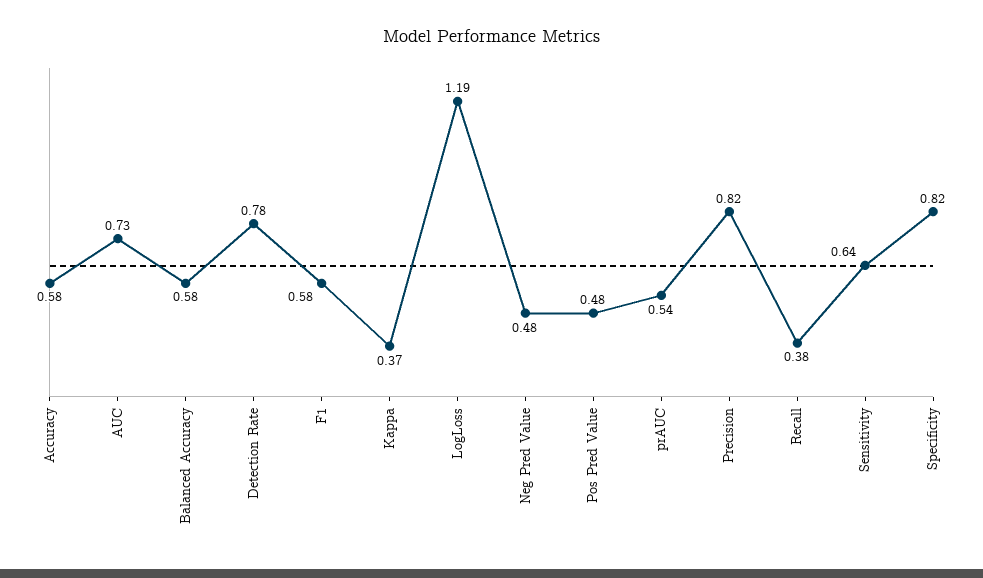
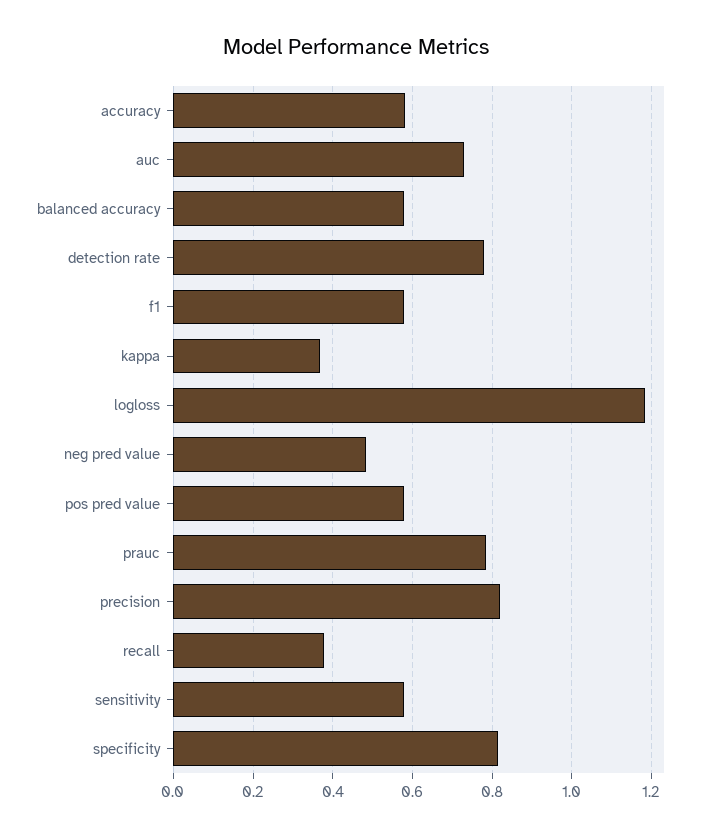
Pos Pred Value: 0.48 -> 0.58
prAUC: 0.54 -> 0.78
Sensitivity: 0.64 -> 0.58

